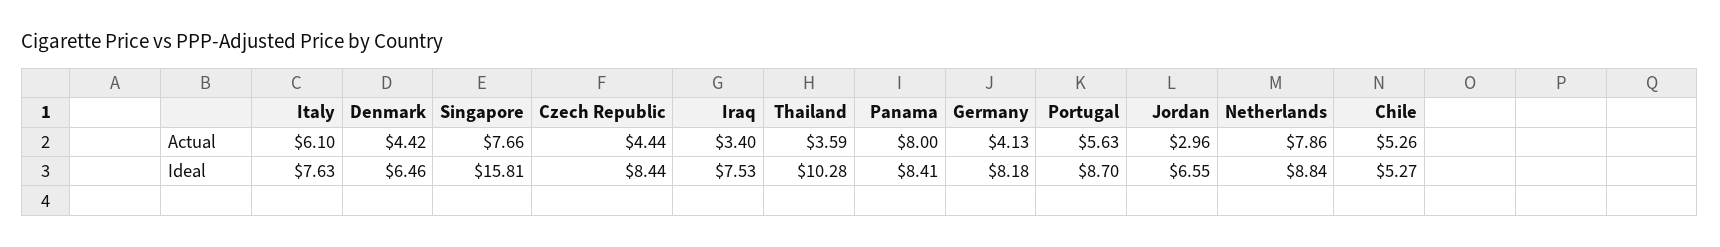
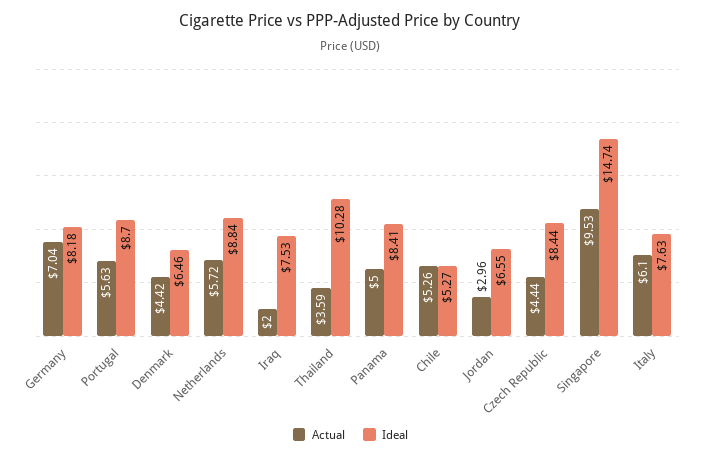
Actual, Singapore: 7.66 -> 9.53
Actual, Iraq: 3.4 -> 2
Actual, Panama: 8 -> 5
Actual, Germany: 4.13 -> 7.04
Actual, Netherlands: 7.86 -> 5.72
Ideal, Singapore: 15.81 -> 14.74

